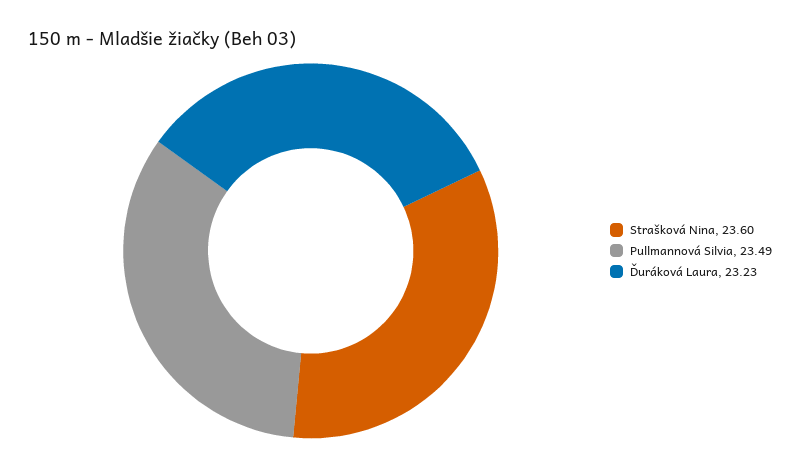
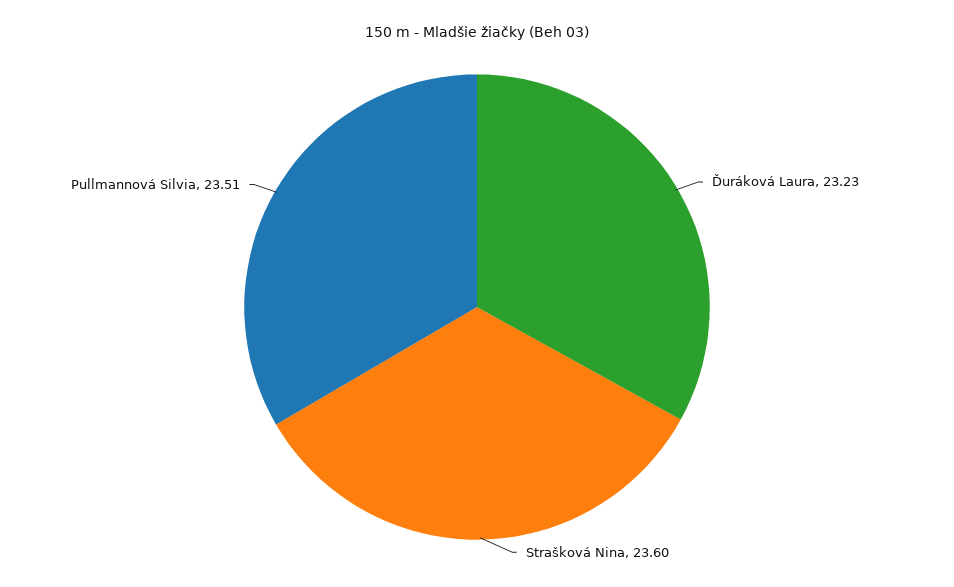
Pullmannová Silvia: 23.49 -> 23.51

